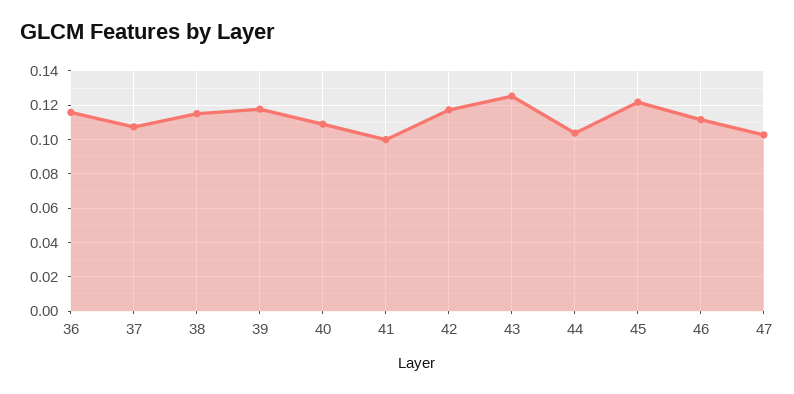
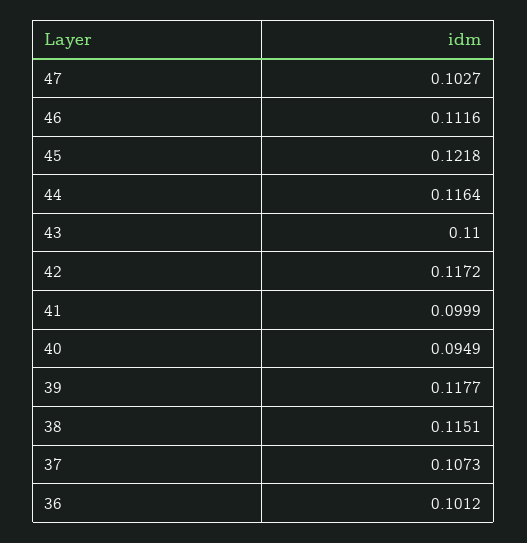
36: 0.115 -> 0.1012
40: 0.11 -> 0.0949
43: 0.125 -> 0.11
44: 0.105 -> 0.1164

